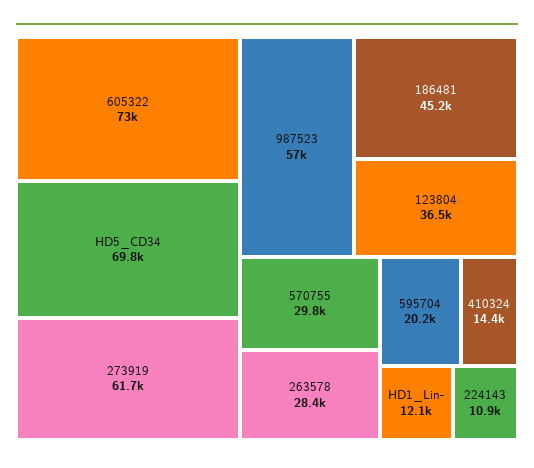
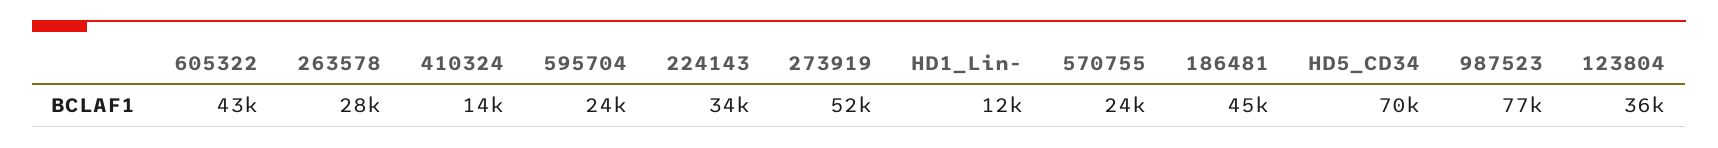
605322: 73000 -> 43000
273919: 61700 -> 52000
987523: 57000 -> 77000
570755: 29800 -> 24000
595704: 20200 -> 24000
224143: 10900 -> 34000

